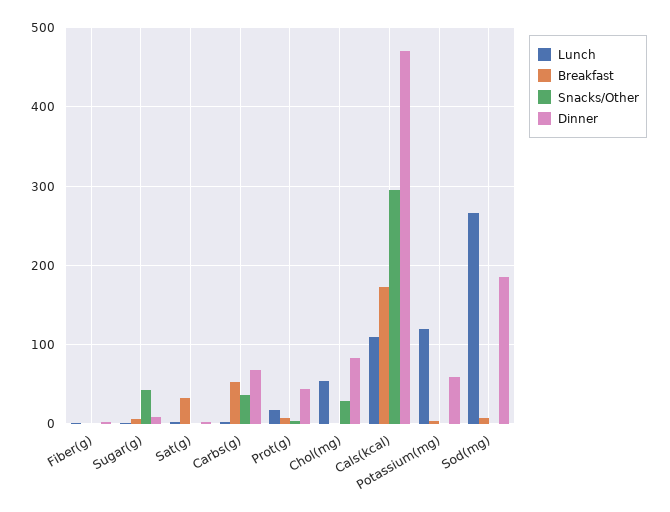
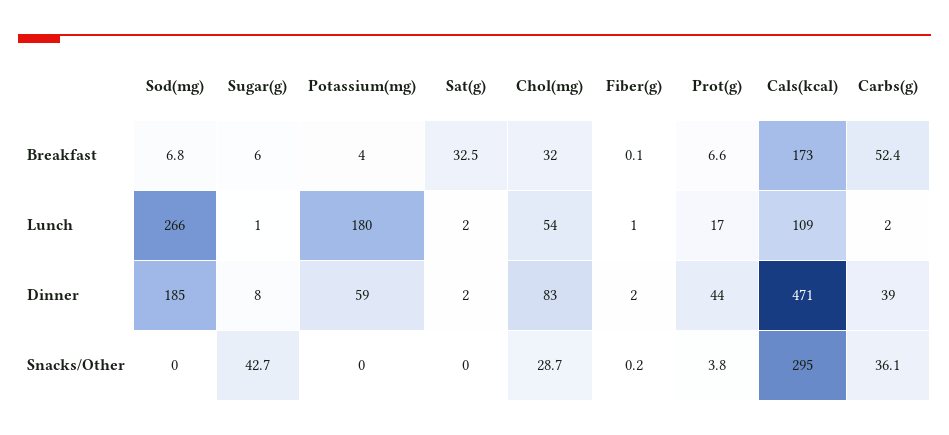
Dinner, Carbs(g): 70 -> 39
Breakfast, Chol(mg): 0 -> 32
Lunch, Potassium(mg): 120 -> 180

